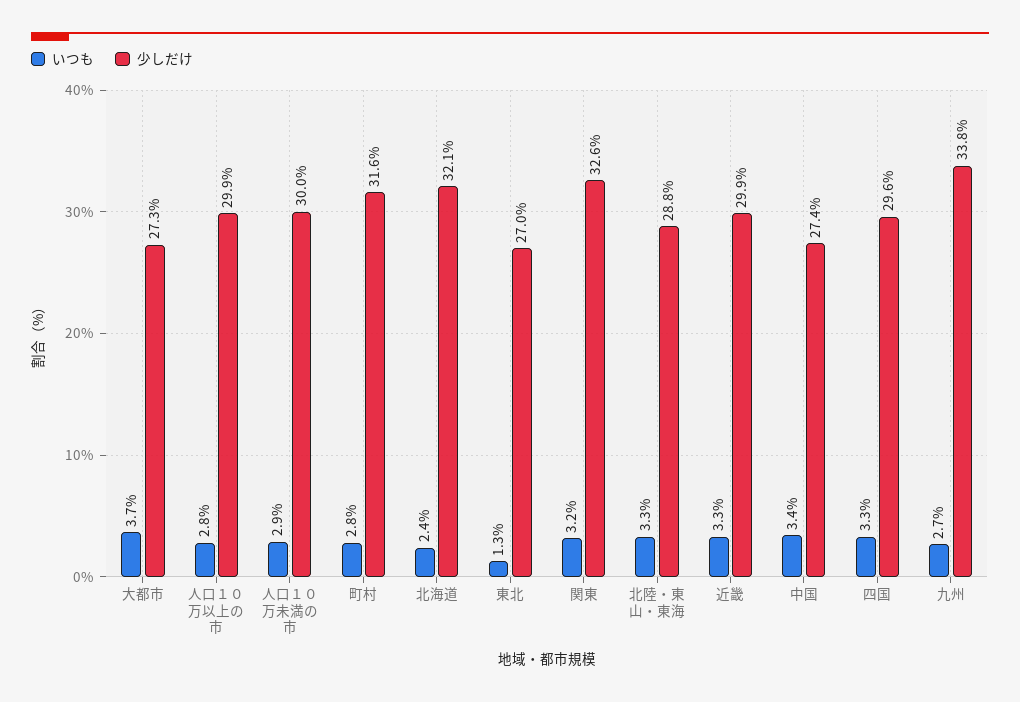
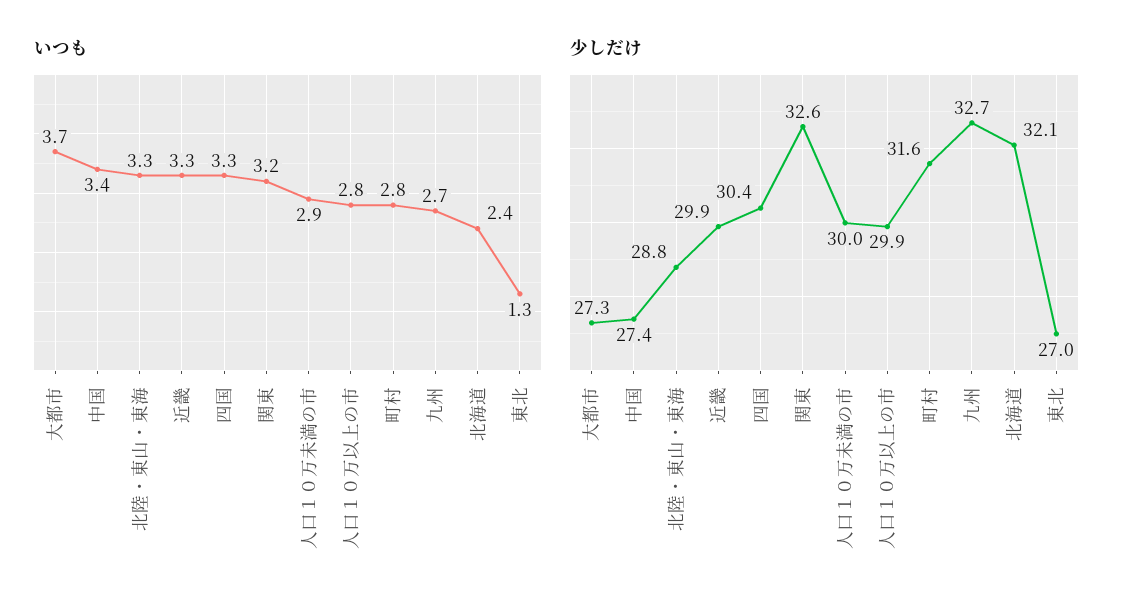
少しだけ, 四国: 29.6 -> 30.4
少しだけ, 九州: 33.8 -> 32.7

